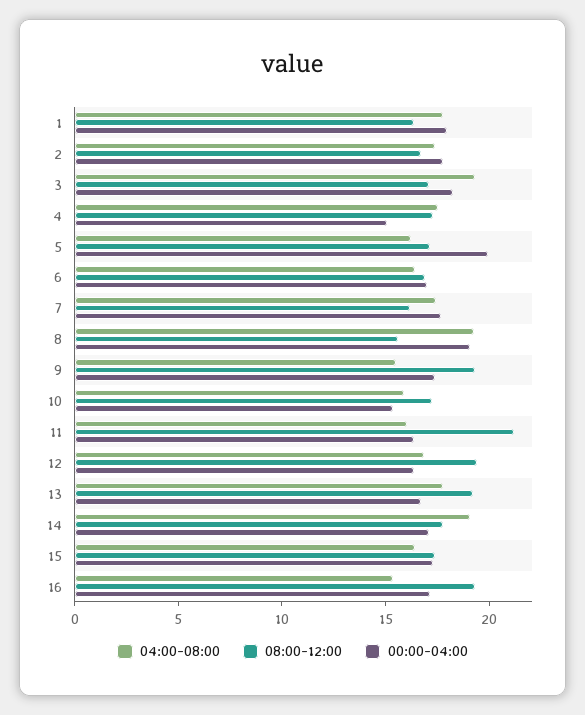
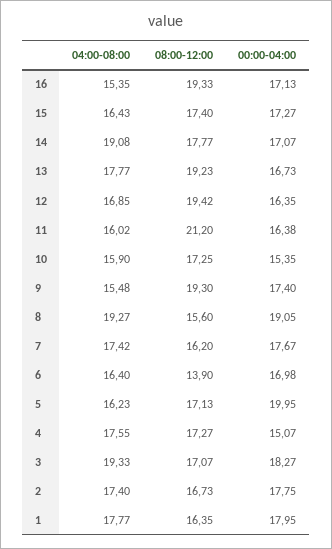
08:00-12:00, 6: 17 -> 13.9

